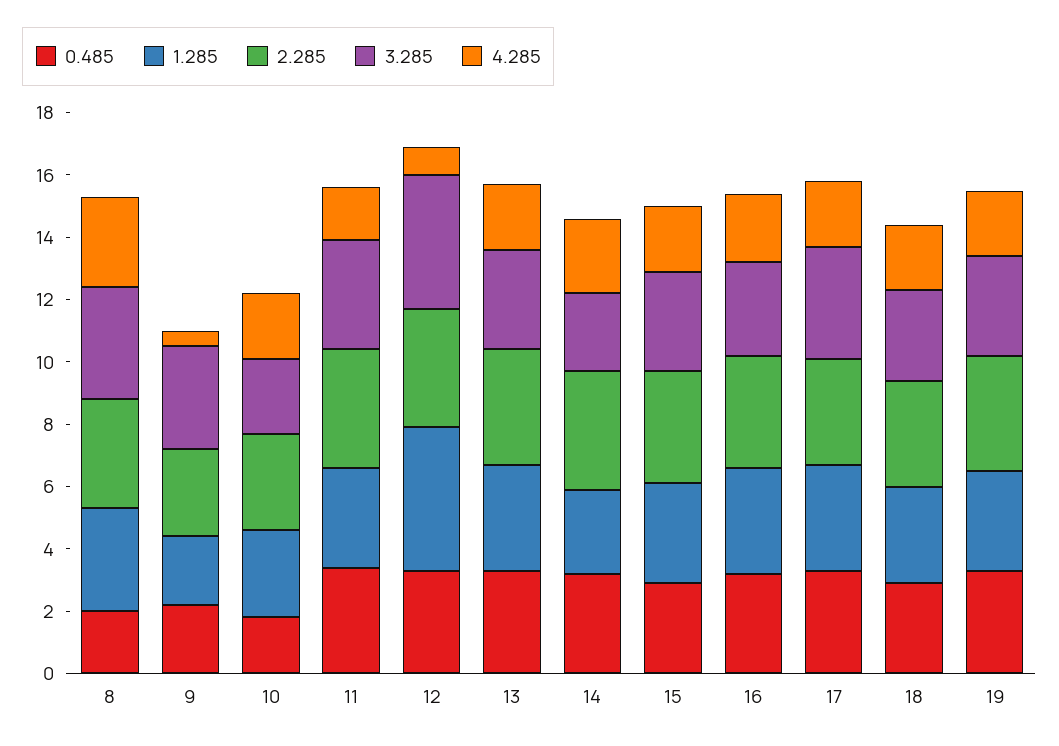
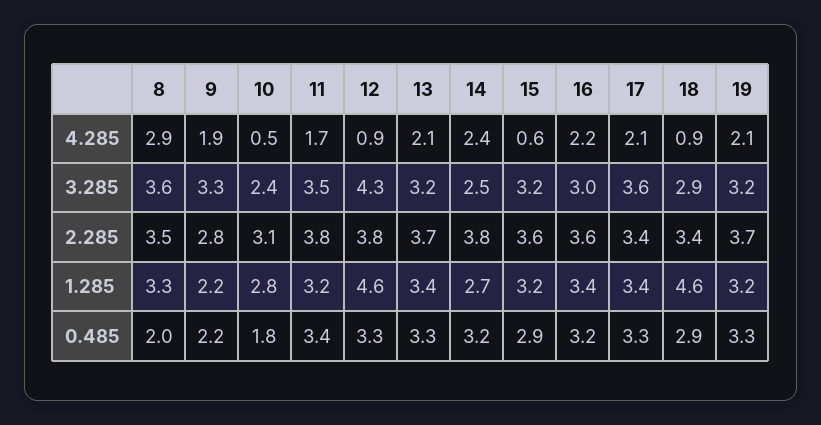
4.285, 9: 0.5 -> 1.9
4.285, 10: 2 -> 0.5
4.285, 15: 2 -> 0.6
1.285, 18: 3 -> 4.6
4.285, 18: 2 -> 0.9

